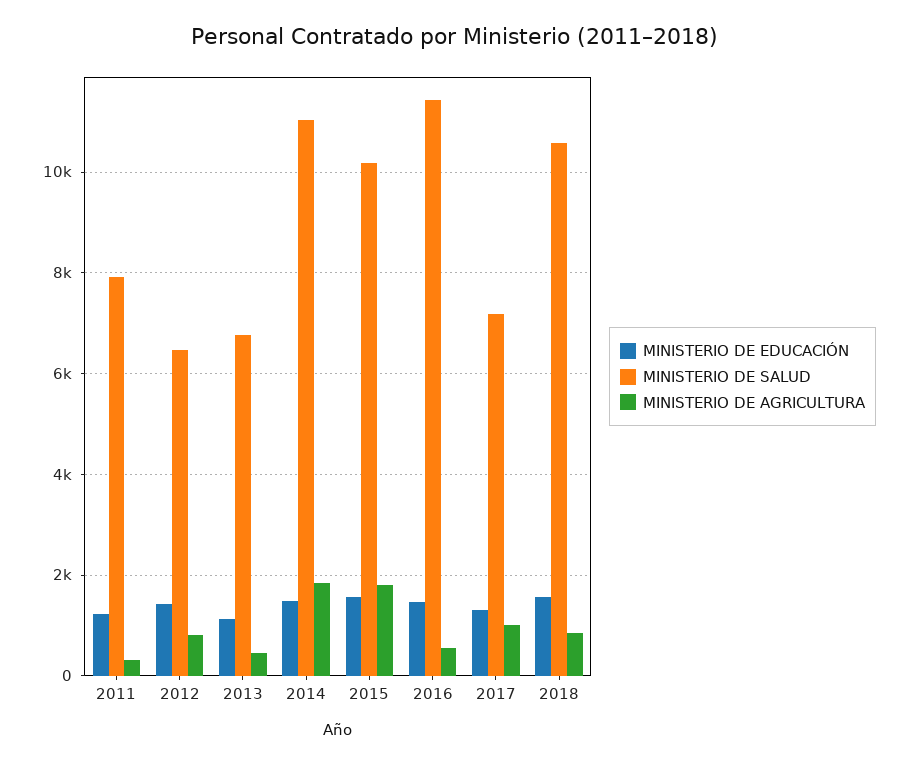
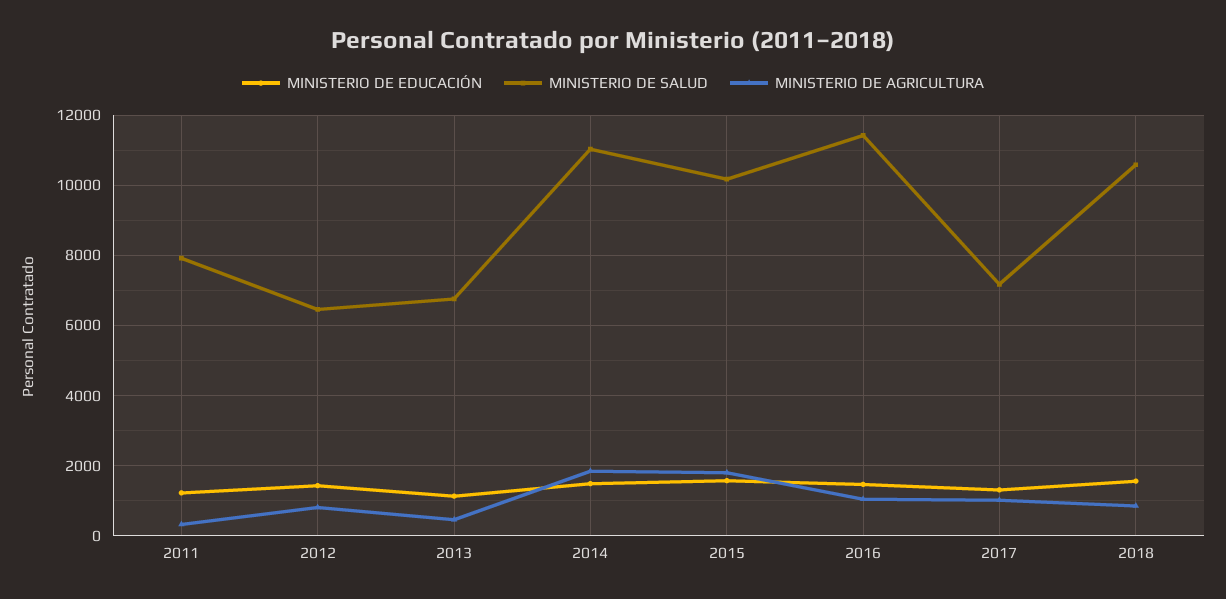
MINISTERIO DE AGRICULTURA, 2016: 600 -> 1000

